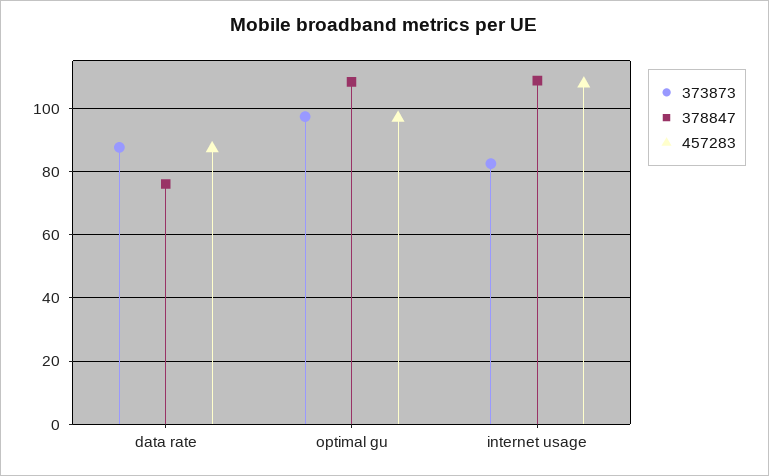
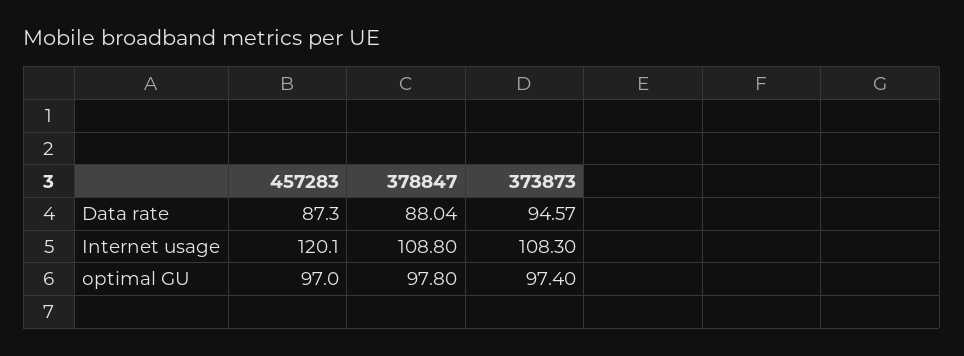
373873, data rate: 88 -> 94.57
378847, data rate: 76 -> 88.04
378847, optimal gu: 108 -> 97.8
373873, internet usage: 82 -> 108.3
457283, internet usage: 108 -> 120.1

